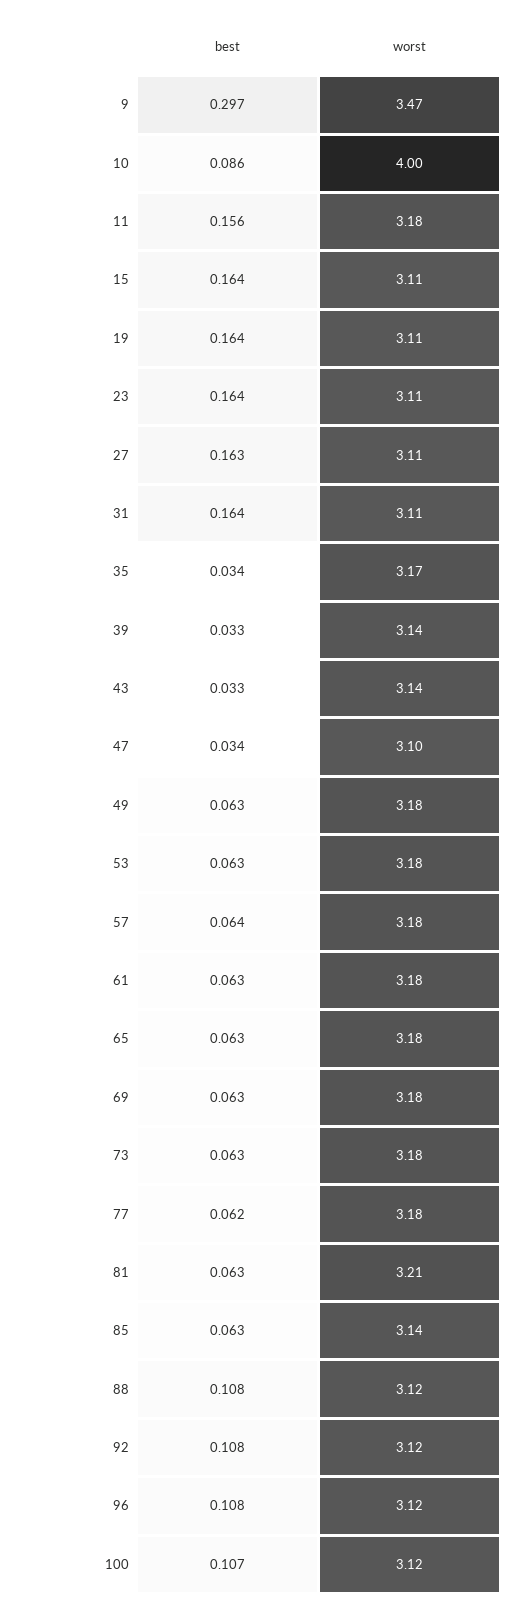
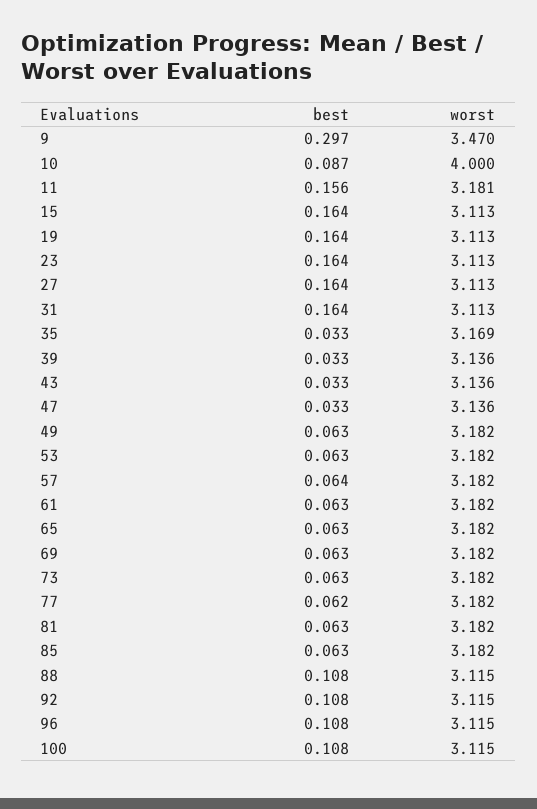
best, 10: 0.086 -> 0.087
best, 27: 0.163 -> 0.164
best, 35: 0.034 -> 0.033
best, 47: 0.034 -> 0.033
worst, 47: 3.1 -> 3.136
worst, 81: 3.21 -> 3.182
worst, 85: 3.14 -> 3.182
best, 100: 0.107 -> 0.108

